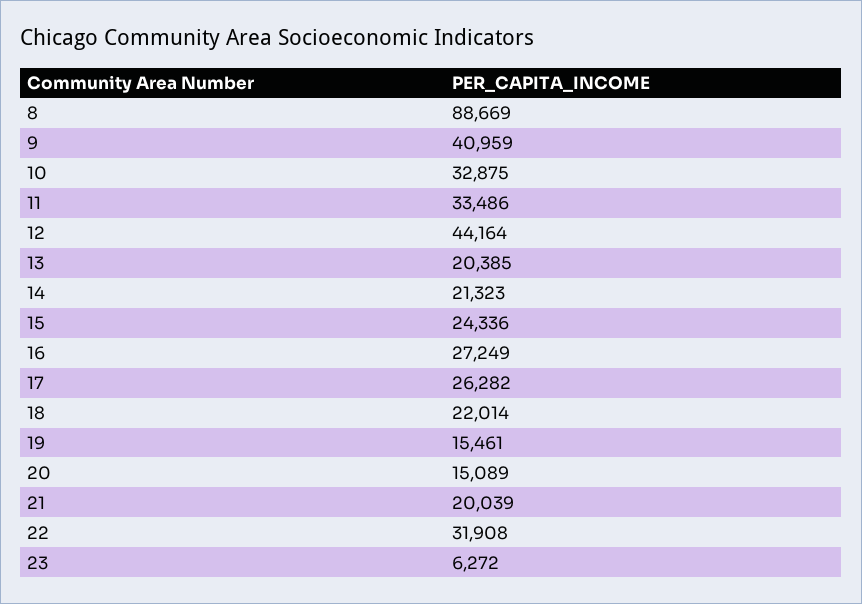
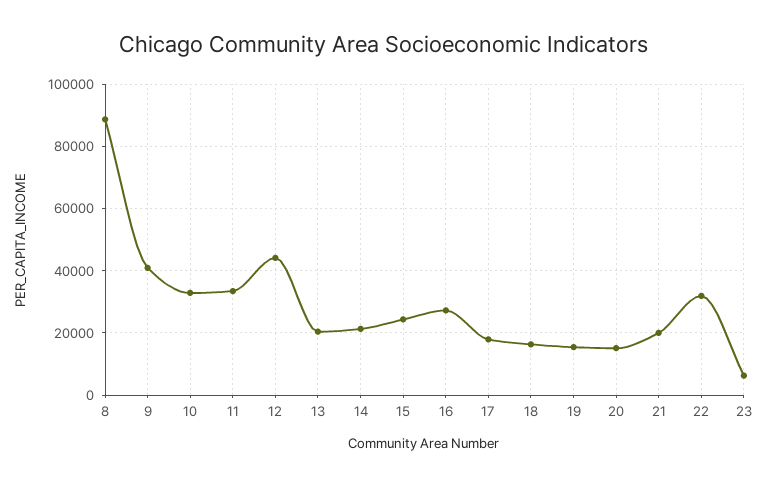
17: 26282 -> 18000
18: 22014 -> 16000

